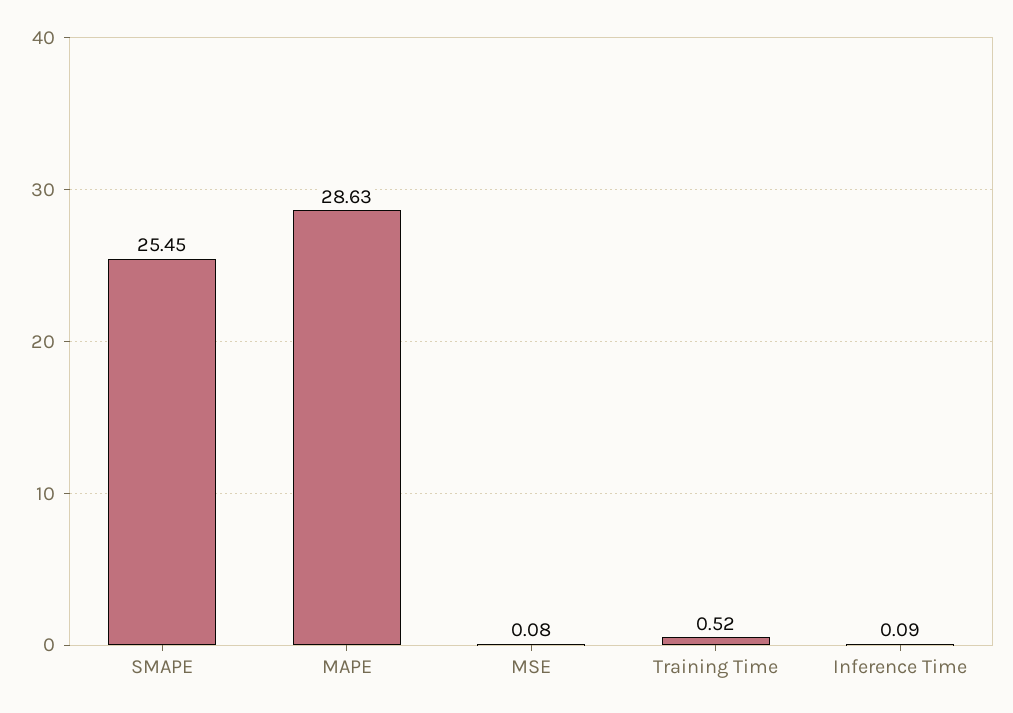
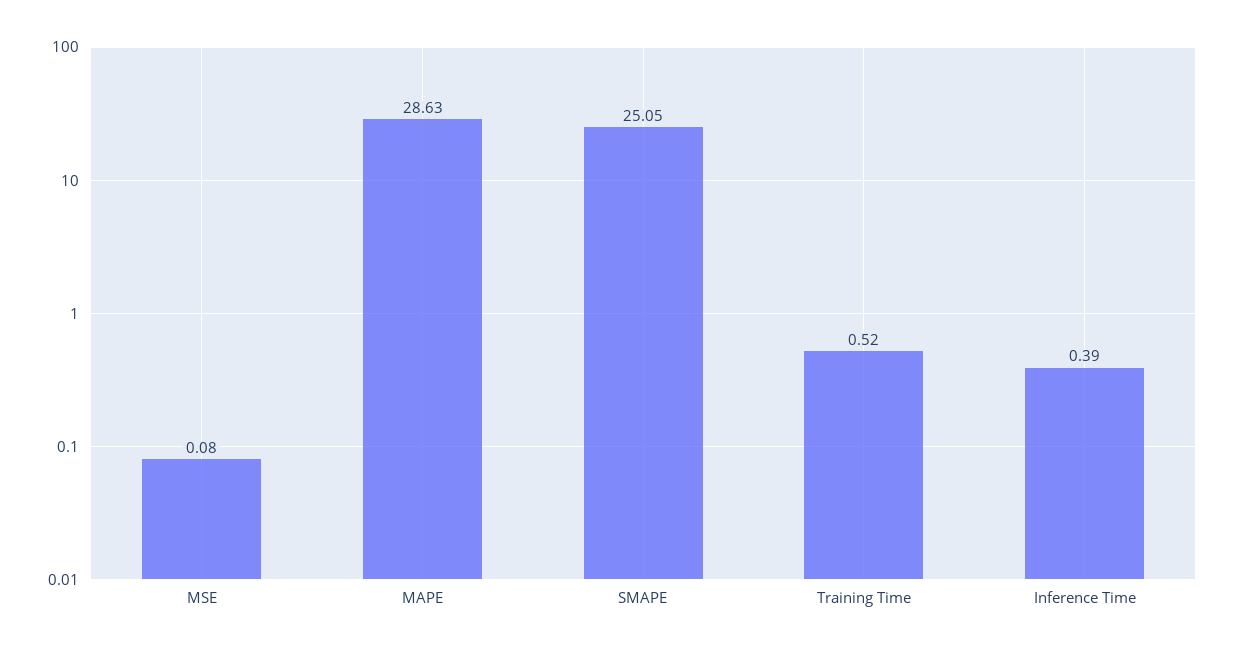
SMAPE: 25.45 -> 25.05
Inference Time: 0.09 -> 0.39

